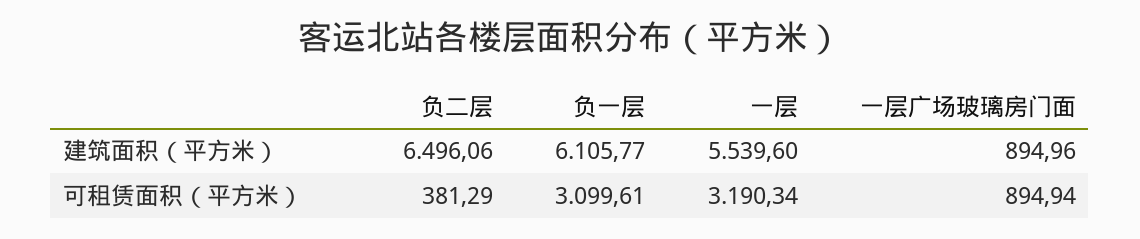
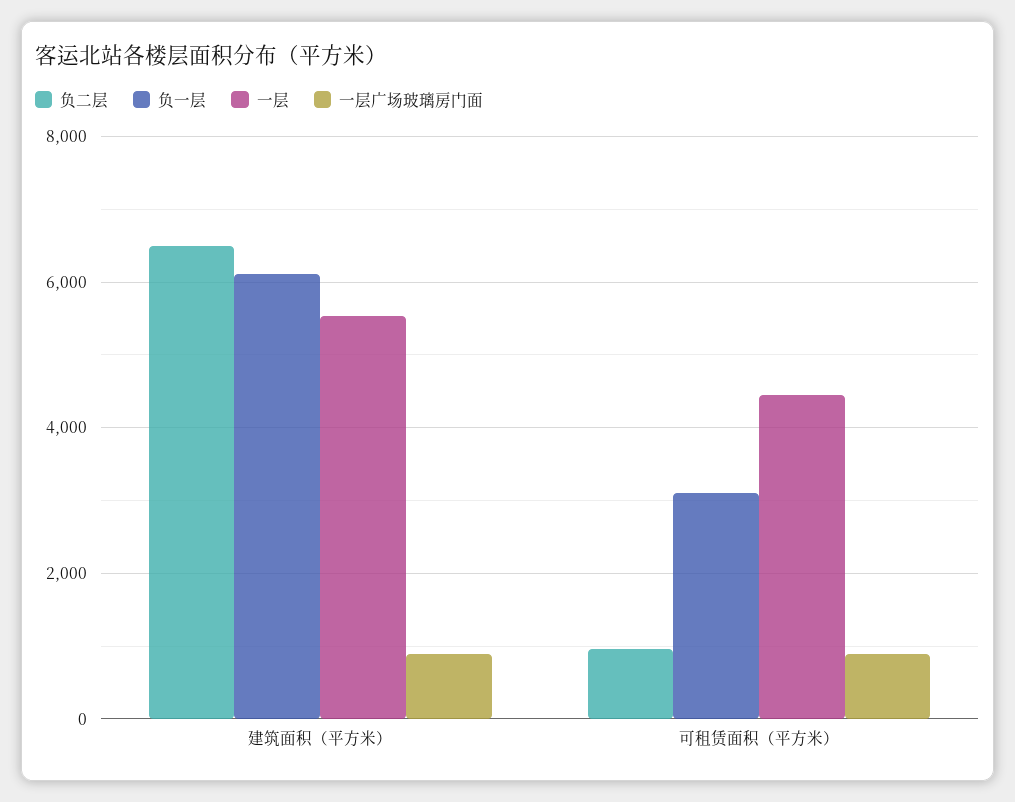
负二层, 可租赁面积（平方米）: 381.29 -> 1000
一层, 可租赁面积（平方米）: 3190.34 -> 4400

